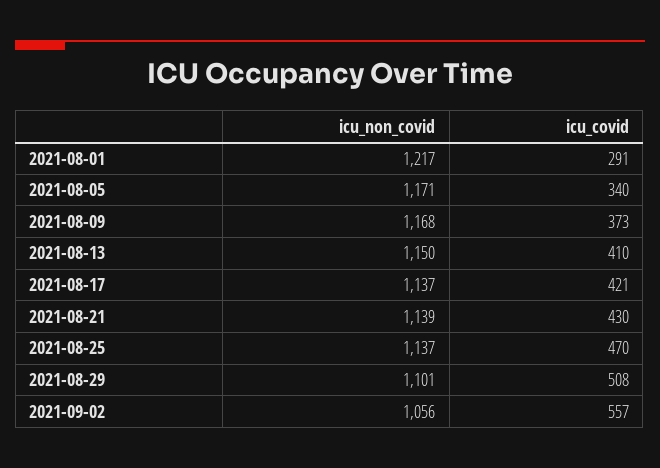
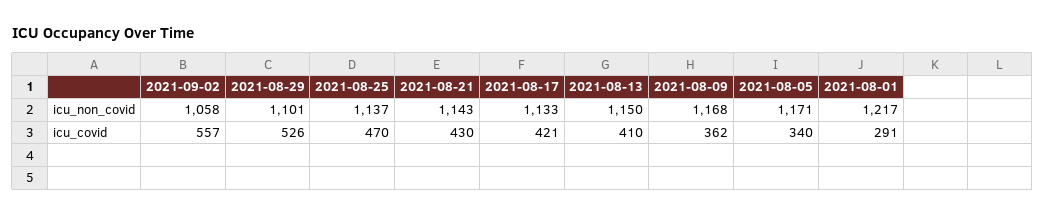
icu_covid, 2021-08-09: 373 -> 362
icu_non_covid, 2021-08-17: 1137 -> 1133
icu_non_covid, 2021-08-21: 1139 -> 1143
icu_covid, 2021-08-29: 508 -> 526
icu_non_covid, 2021-09-02: 1056 -> 1058

